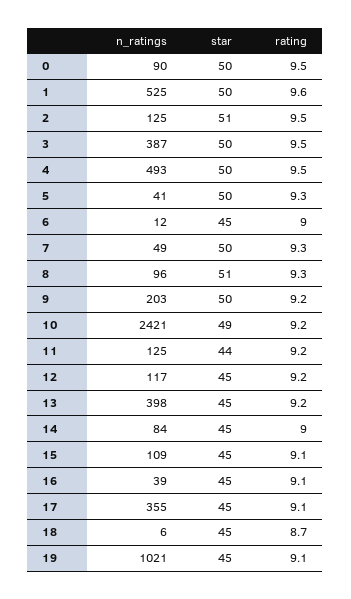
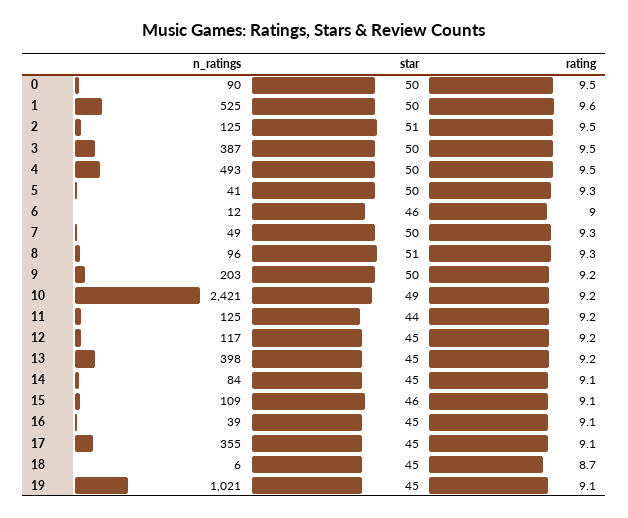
star, 6: 45 -> 46
rating, 14: 9 -> 9.1
star, 15: 45 -> 46

